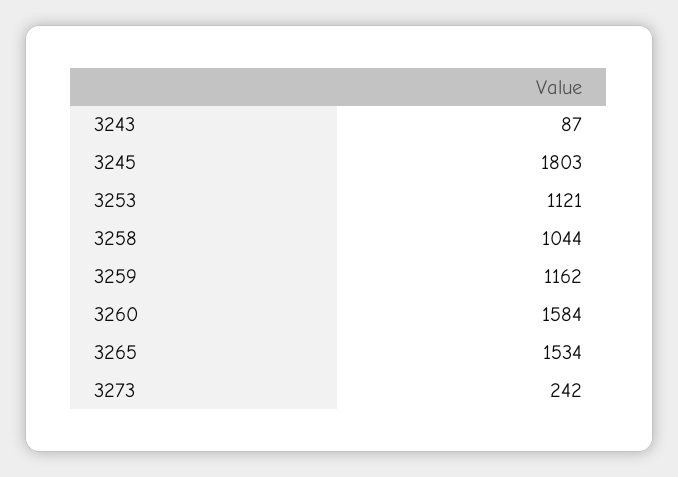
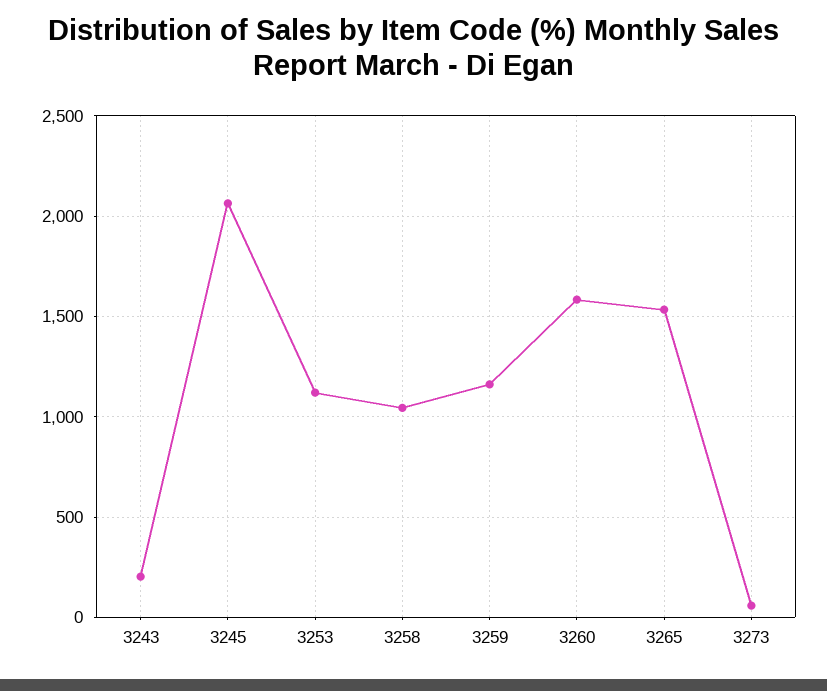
3243: 87 -> 200
3245: 1803 -> 2050
3273: 242 -> 50

